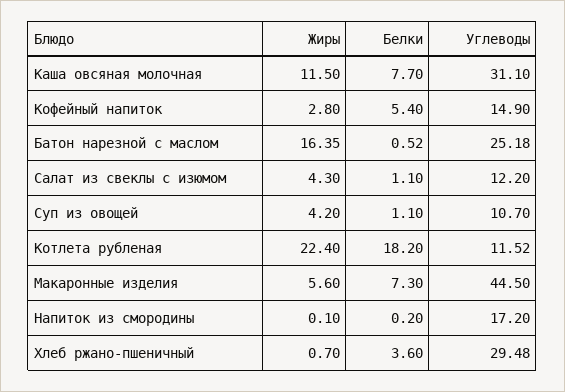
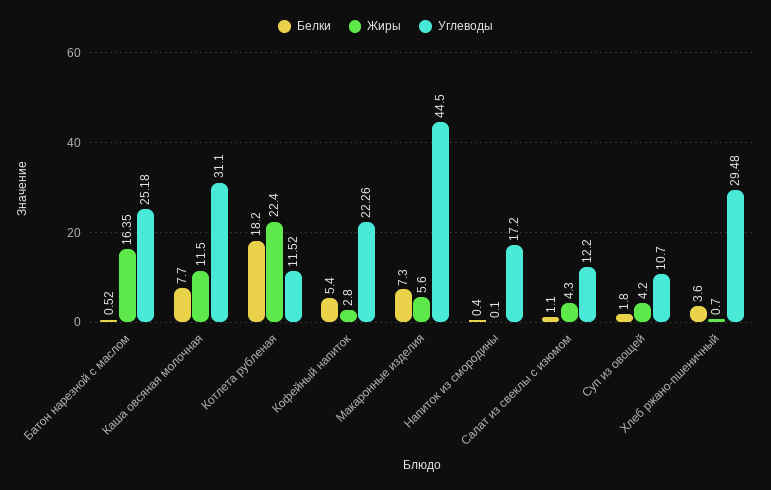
Углеводы, Кофейный напиток: 14.9 -> 22.26
Белки, Суп из овощей: 1.1 -> 1.8
Белки, Напиток из смородины: 0.2 -> 0.4

